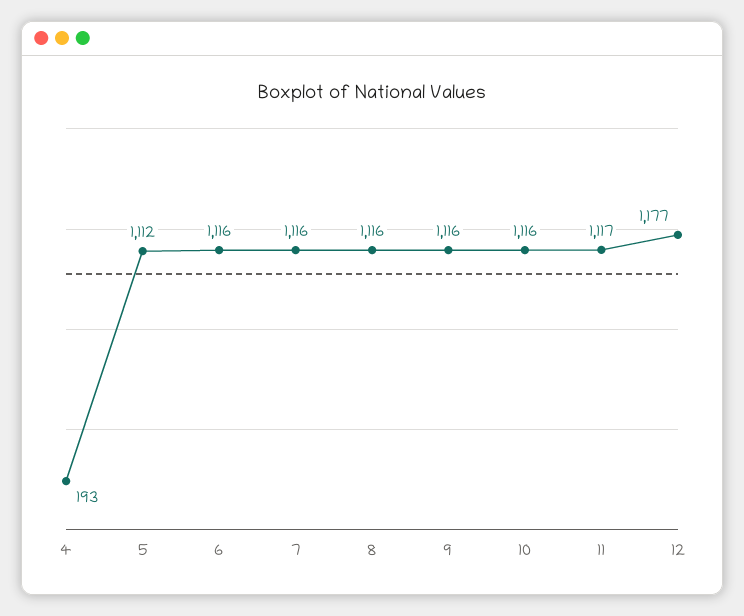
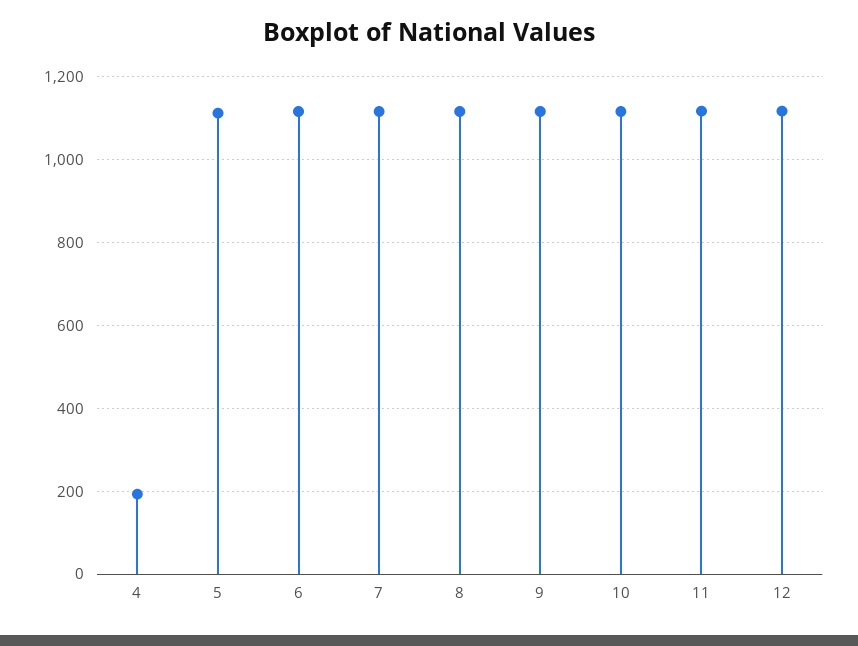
12: 1177 -> 1120

